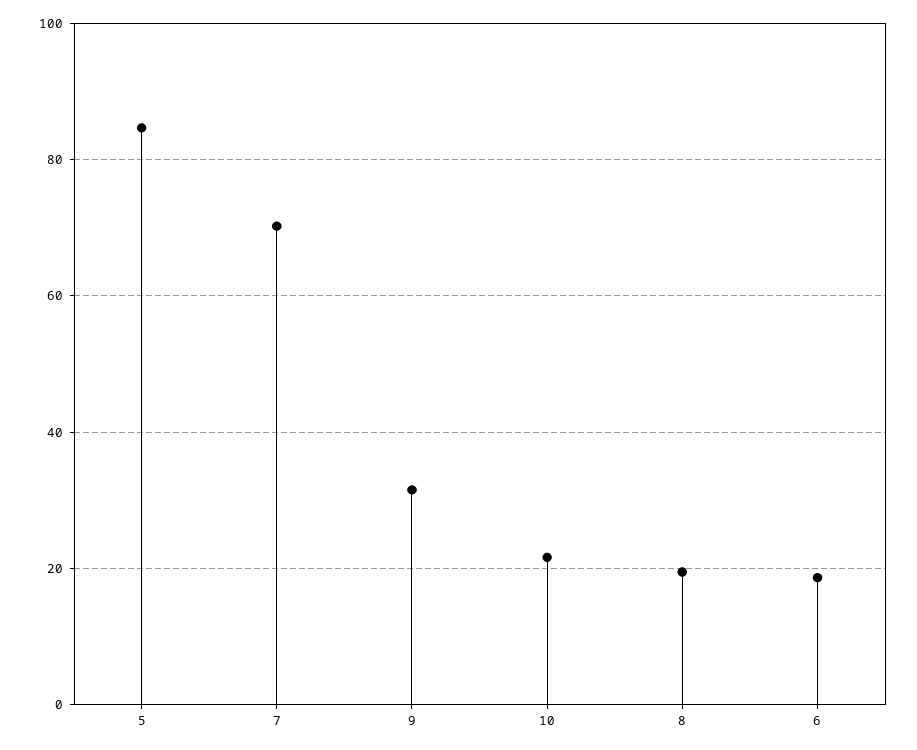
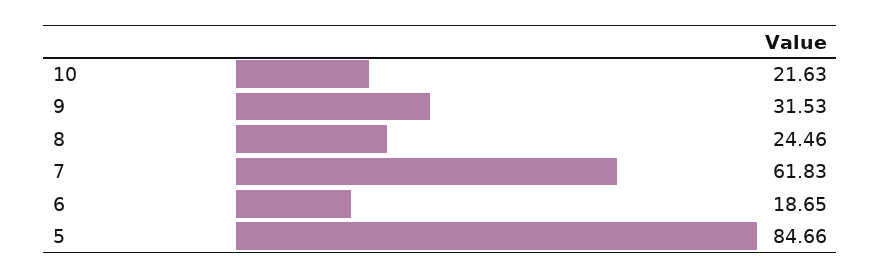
7: 70 -> 61.83
8: 20 -> 24.46

